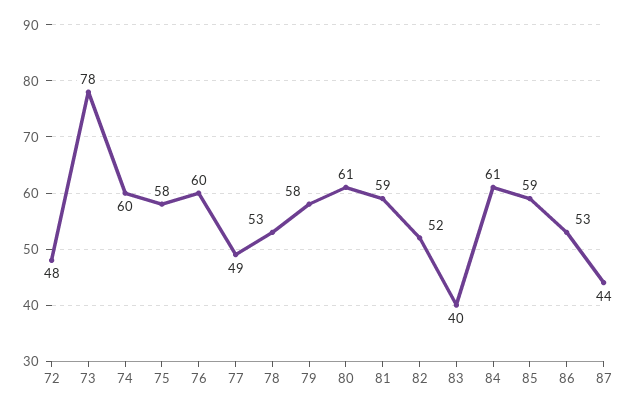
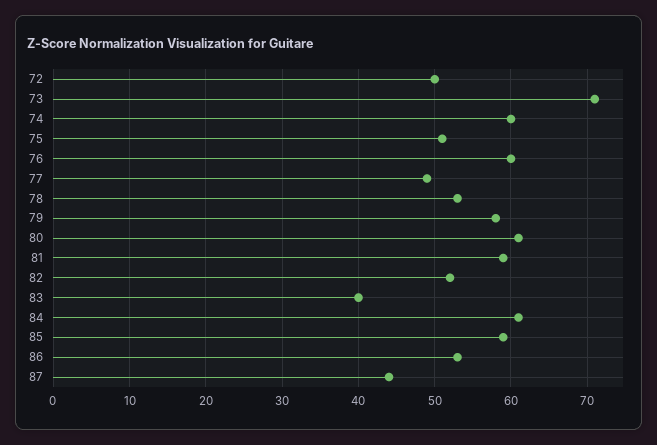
72: 48 -> 50
73: 78 -> 71
75: 58 -> 51

